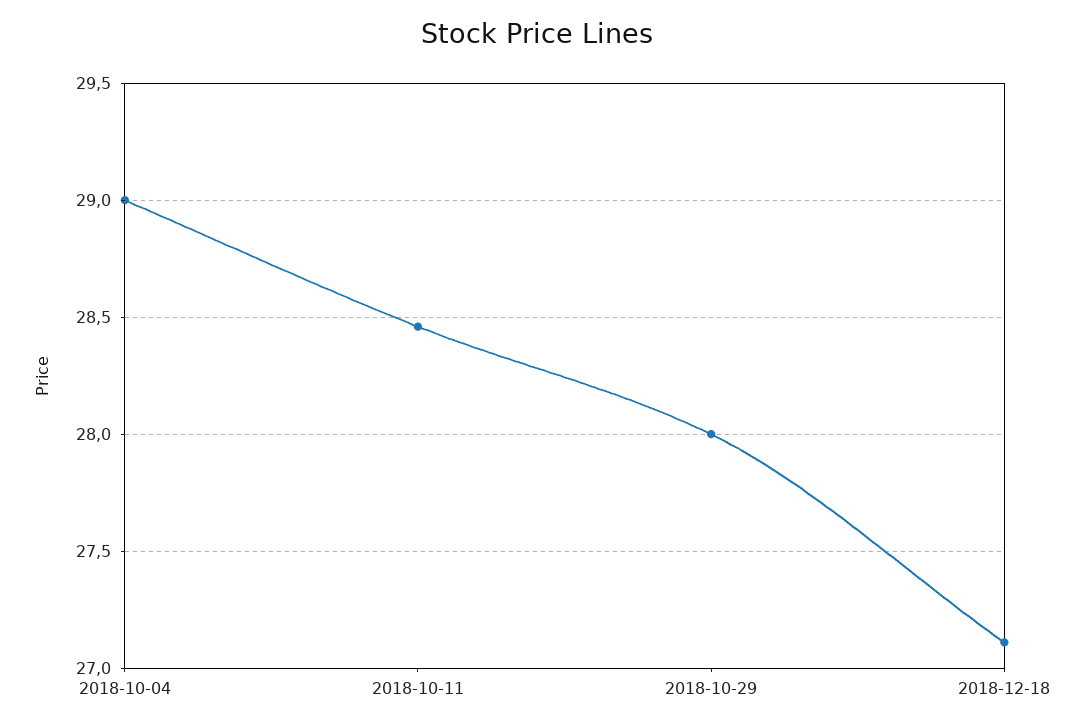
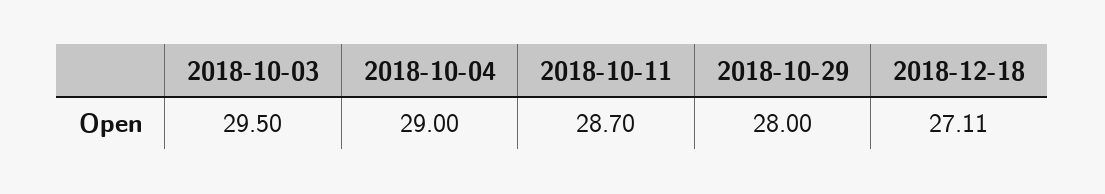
2018-10-11: 28.45 -> 28.7
2018-10-03: none -> 29.5

